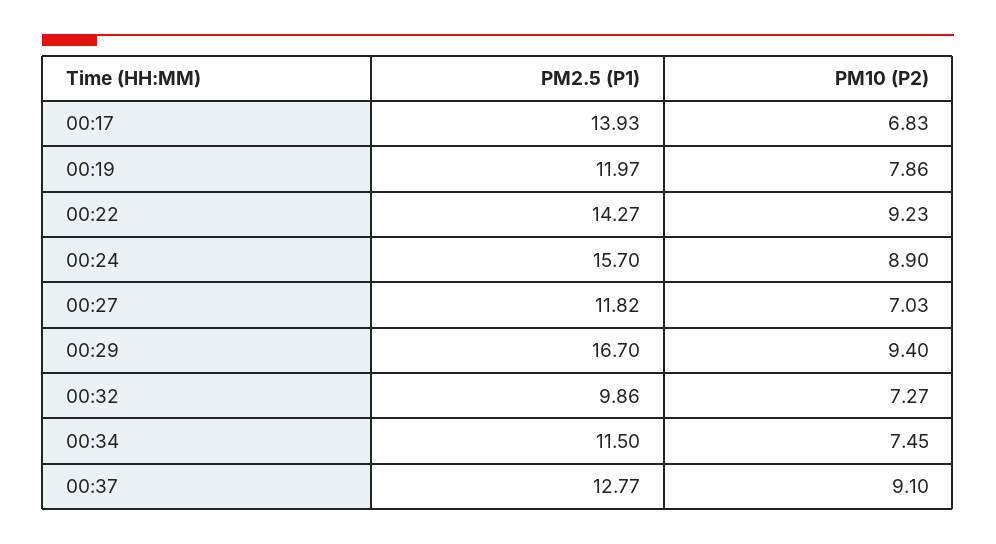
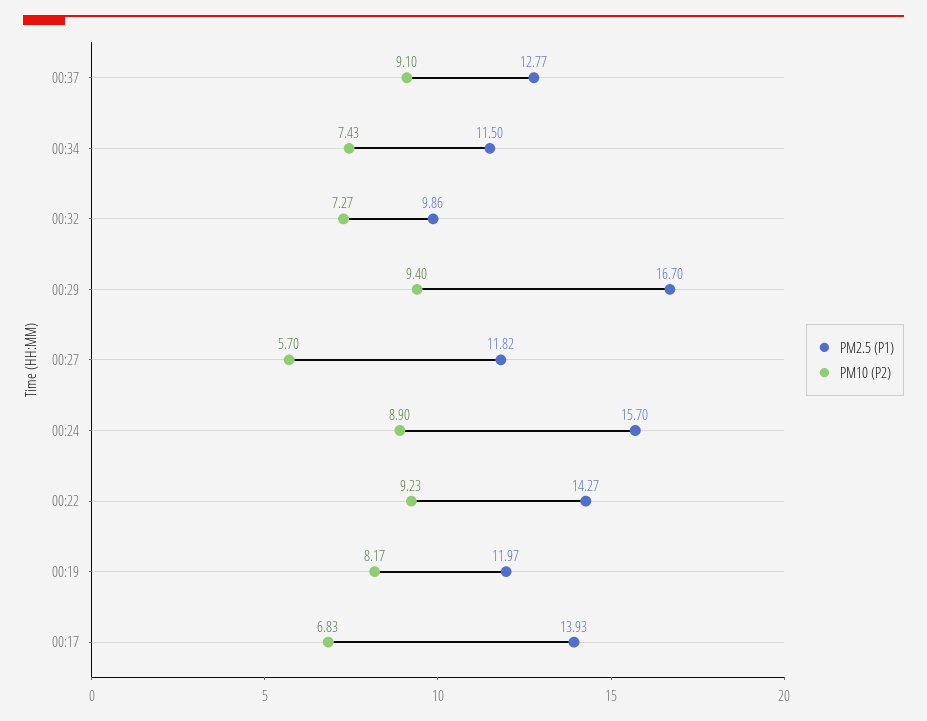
PM10 (P2), 00:19: 7.86 -> 8.17
PM10 (P2), 00:27: 7.03 -> 5.7
PM10 (P2), 00:34: 7.45 -> 7.43

